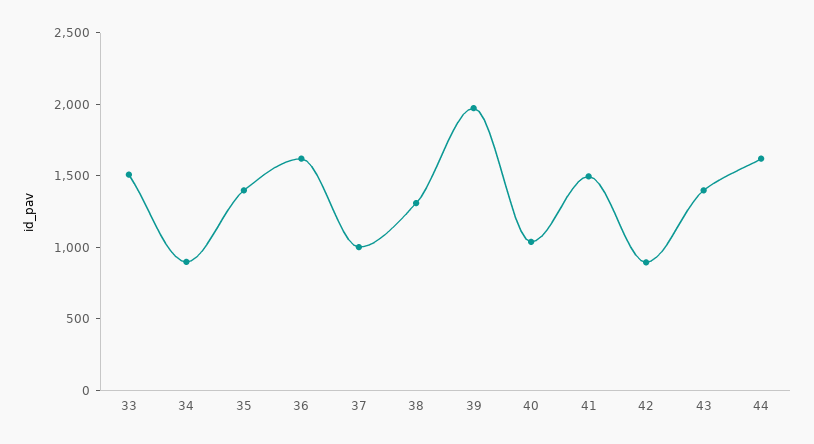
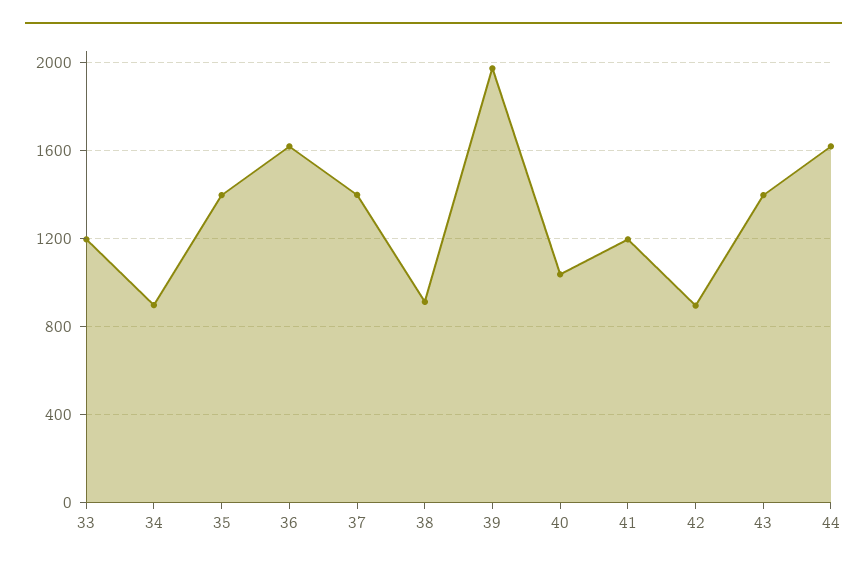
33: 1500 -> 1200
37: 1000 -> 1400
38: 1300 -> 900
41: 1500 -> 1200

